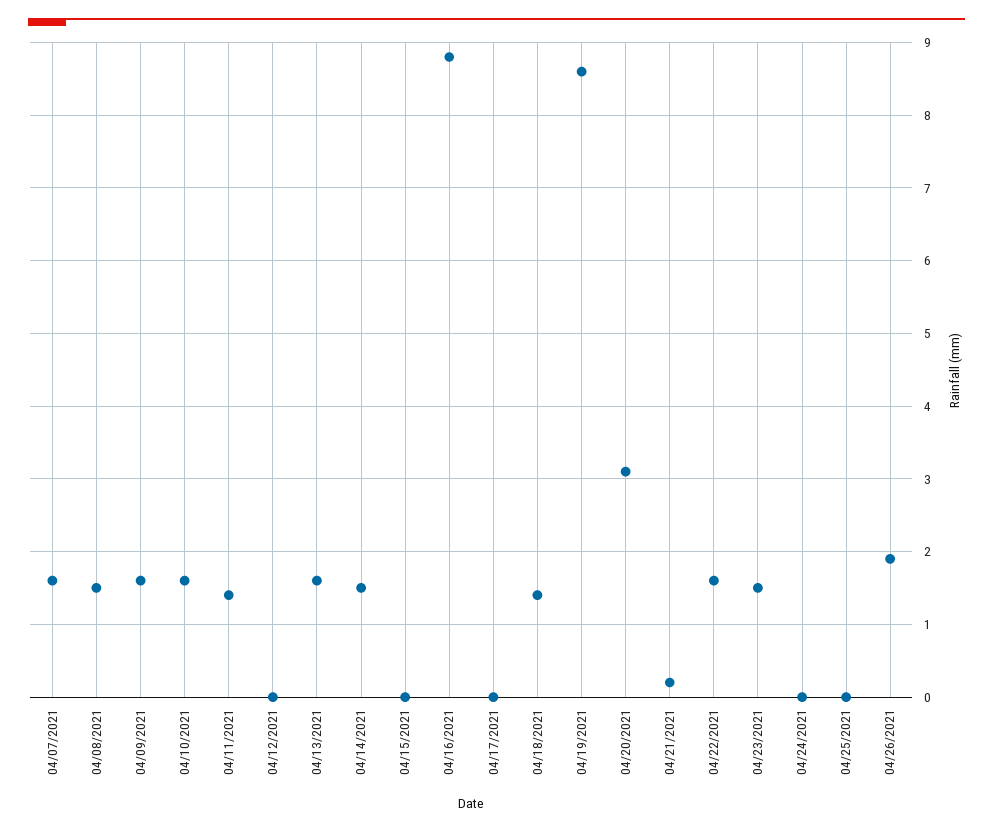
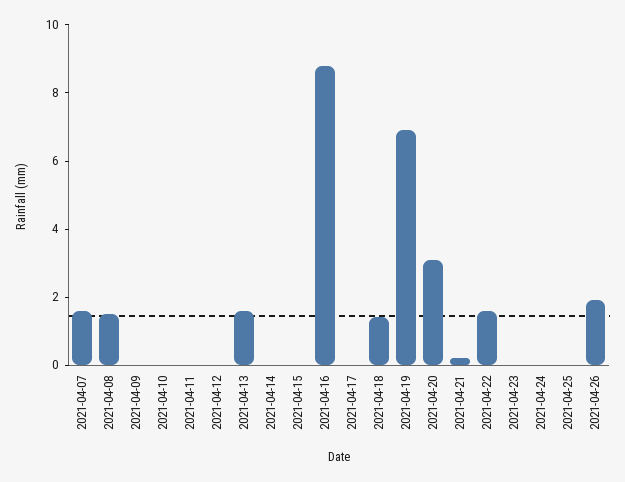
04/09/2021: 1.6 -> 0
04/10/2021: 1.6 -> 0
04/11/2021: 1.4 -> 0
04/14/2021: 1.5 -> 0
04/19/2021: 8.6 -> 7
04/23/2021: 1.5 -> 0

